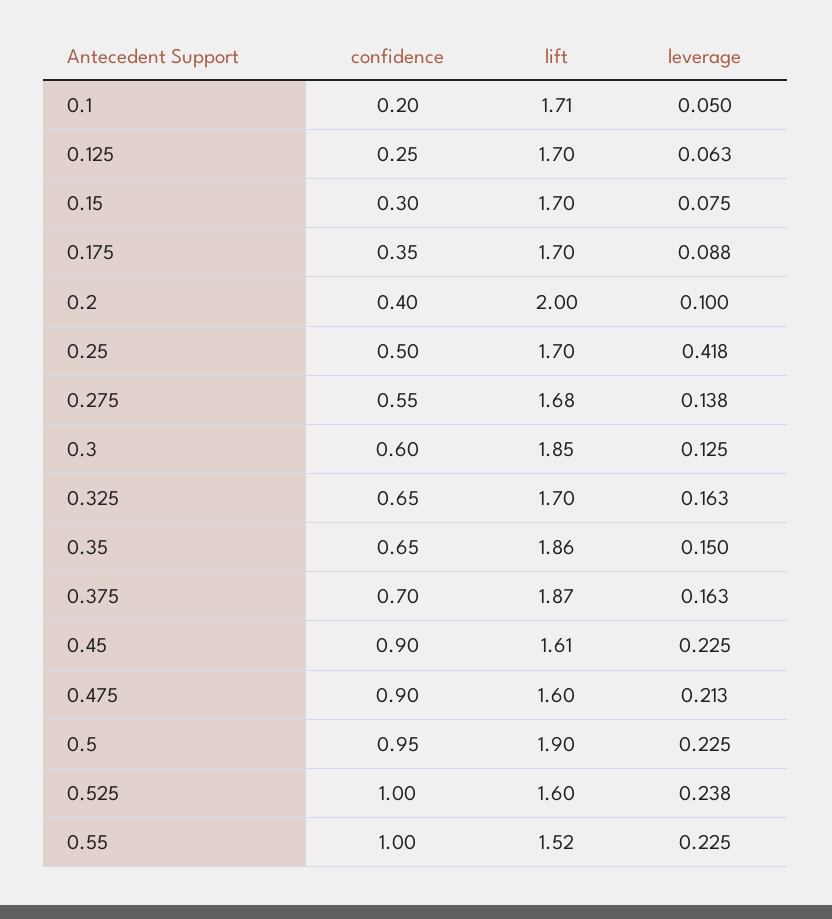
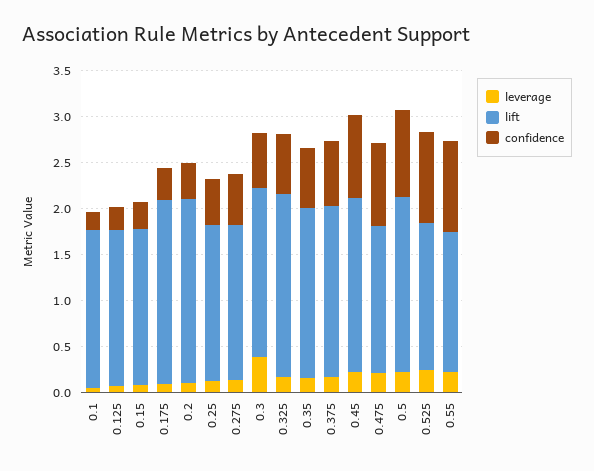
lift, 0.175: 1.7 -> 2
leverage, 0.25: 0.418 -> 0.1
leverage, 0.3: 0.125 -> 0.4
lift, 0.325: 1.7 -> 2
lift, 0.45: 1.61 -> 1.9

